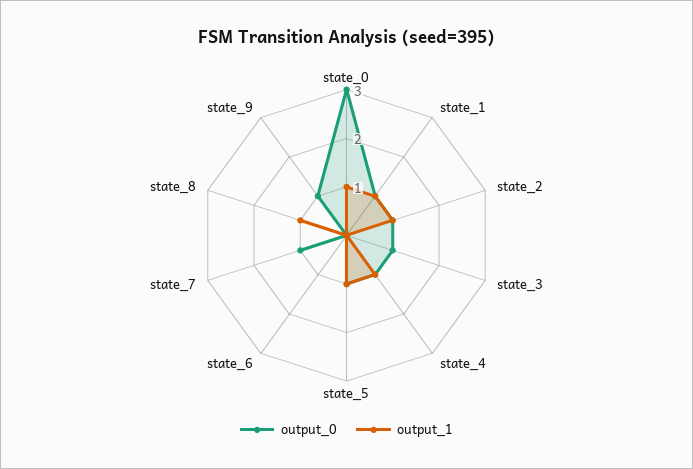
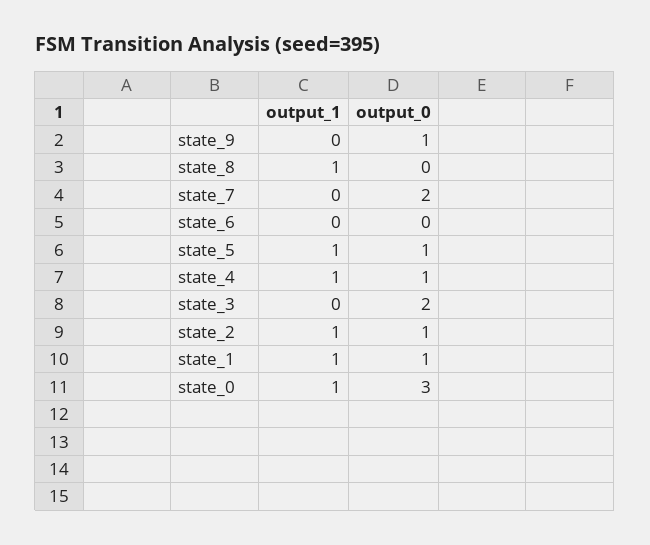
output_0, state_3: 1 -> 2
output_0, state_7: 1 -> 2

